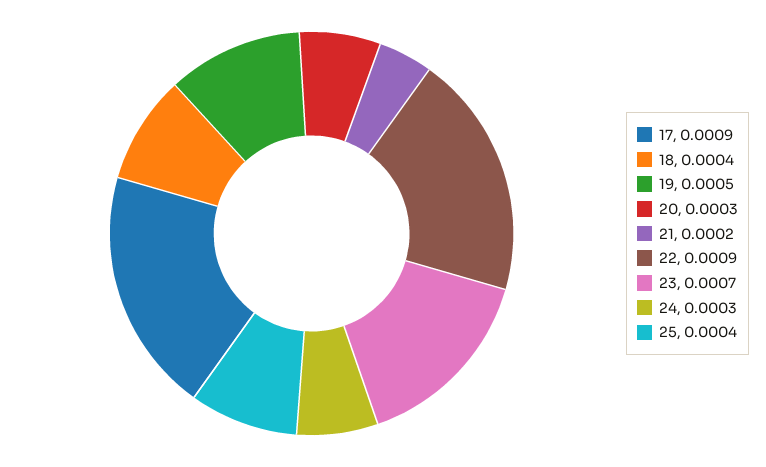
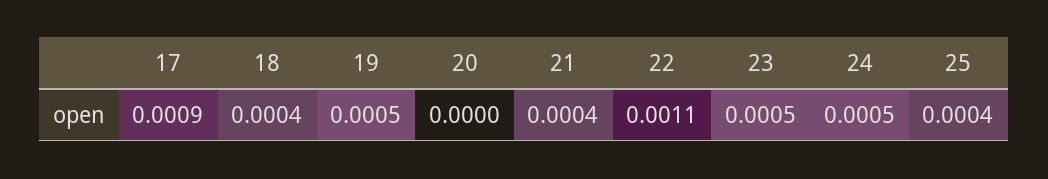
20: 0.0003 -> 0
21: 0.0002 -> 0.0004
22: 0.0009 -> 0.0011
23: 0.0007 -> 0.0005
24: 0.0003 -> 0.0005

